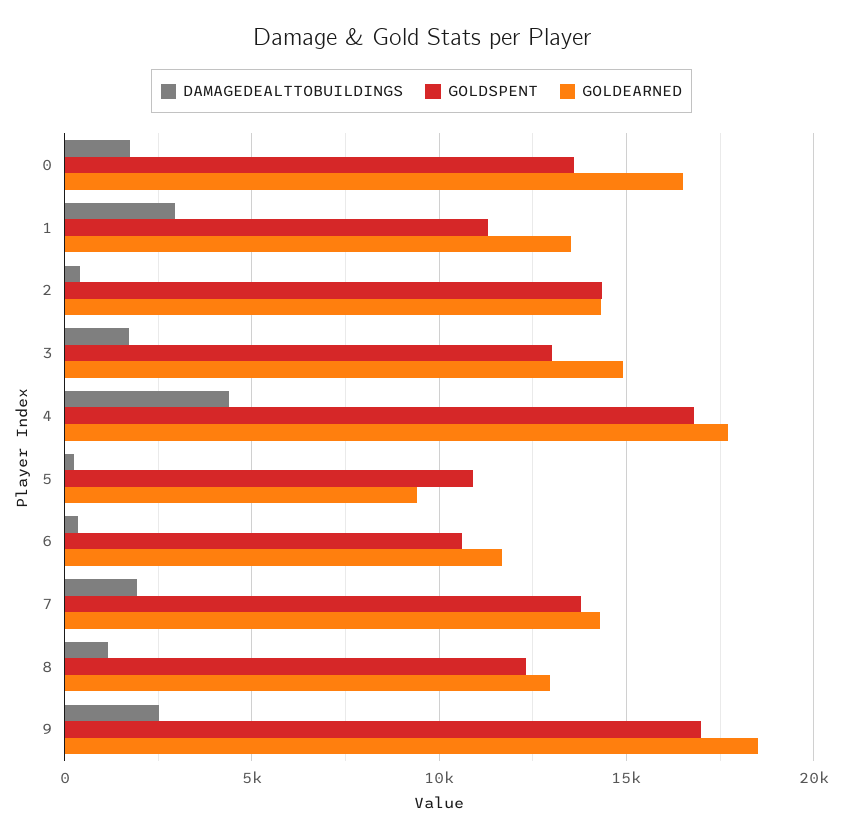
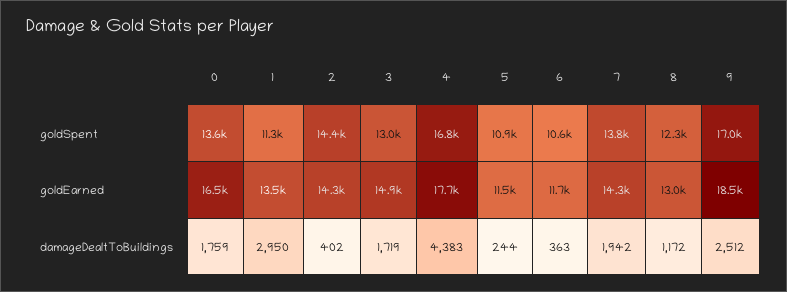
GOLDEARNED, 5: 9500 -> 11500

